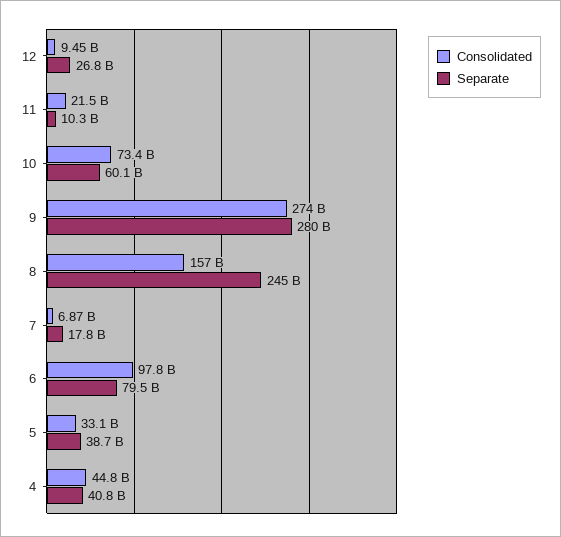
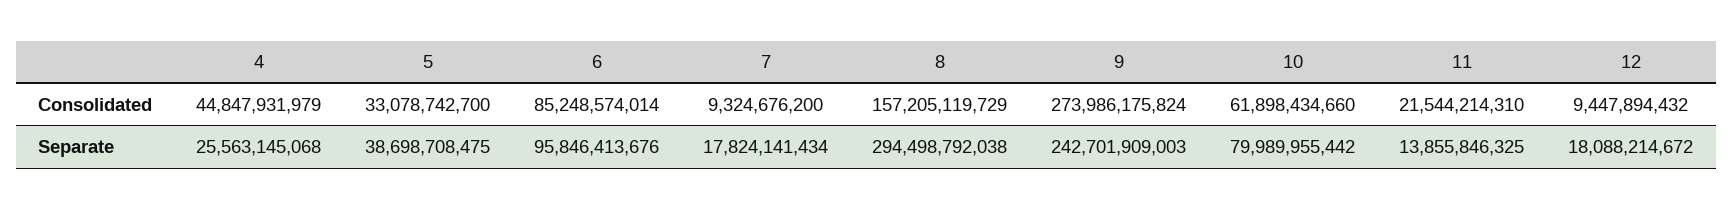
Separate, 12: 26800000000 -> 18088214672
Separate, 11: 10300000000 -> 13855846325
Consolidated, 10: 73400000000 -> 61898434660
Separate, 10: 60100000000 -> 79989955442
Separate, 9: 280000000000 -> 242701909003
Separate, 8: 245000000000 -> 294498792038
Consolidated, 7: 6870000000 -> 9324676200
Consolidated, 6: 97800000000 -> 85248574014
Separate, 6: 79500000000 -> 95846413676
Separate, 4: 40800000000 -> 25563145068

